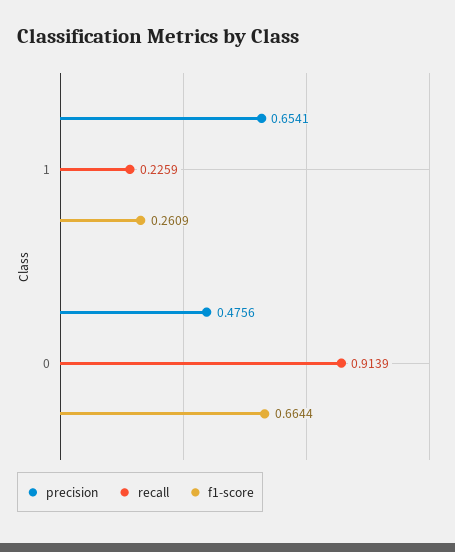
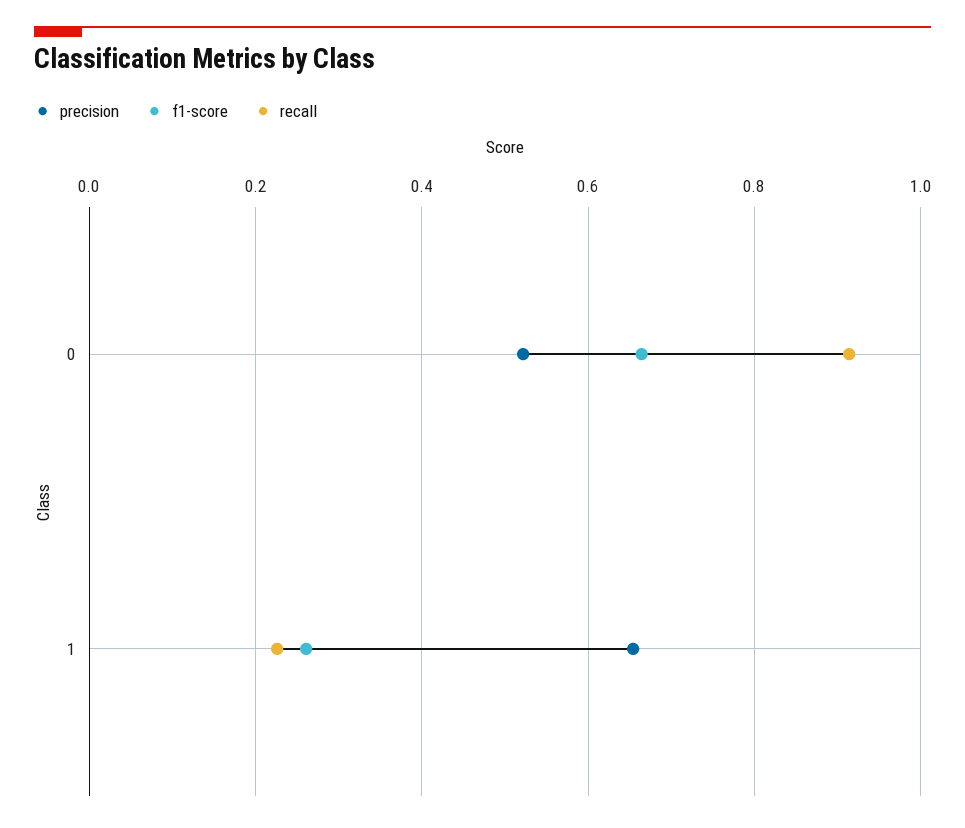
precision, 0: 0.4756 -> 0.52

